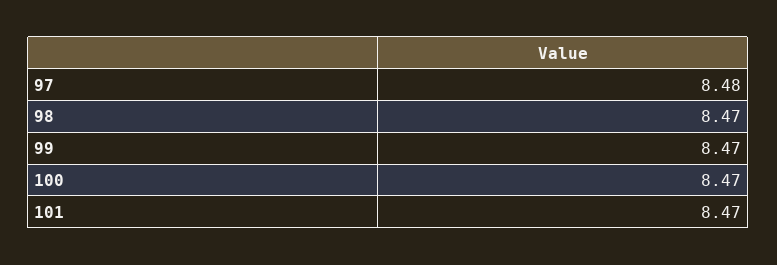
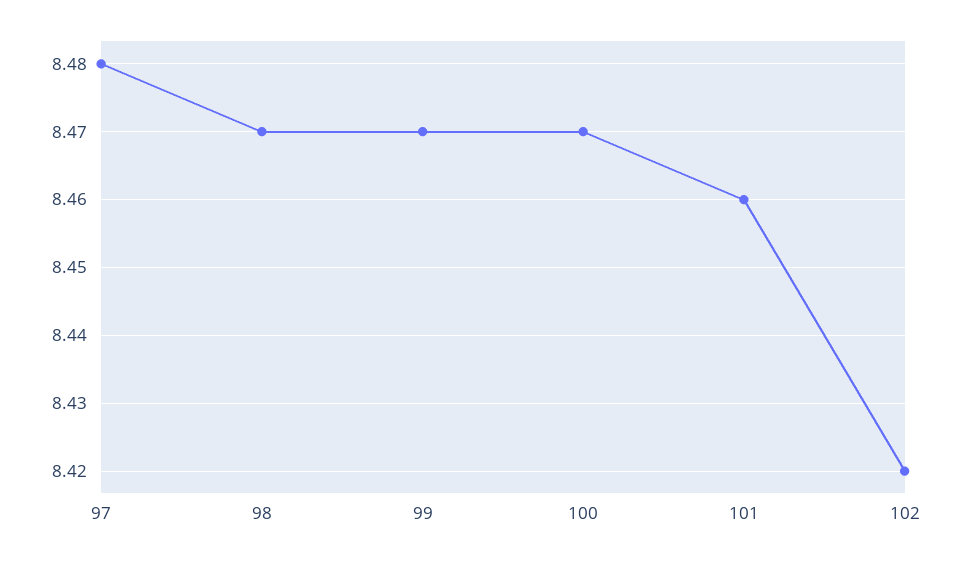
101: 8.47 -> 8.46
102: none -> 8.42

